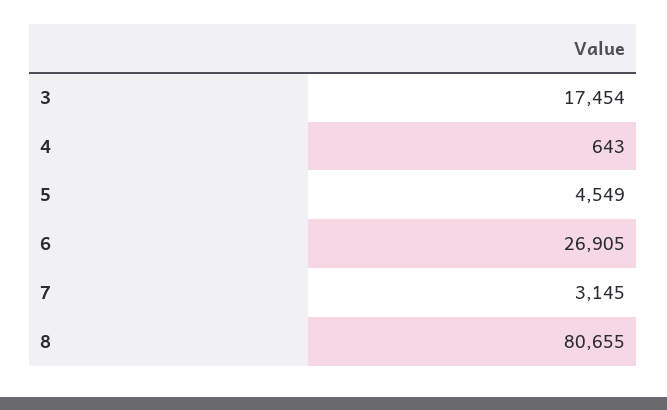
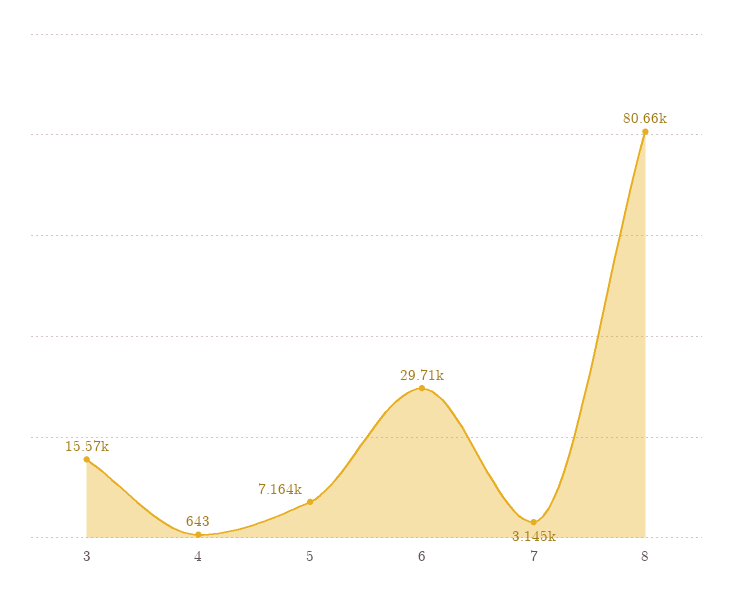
3: 17454 -> 15570
5: 4549 -> 7164
6: 26905 -> 29710

